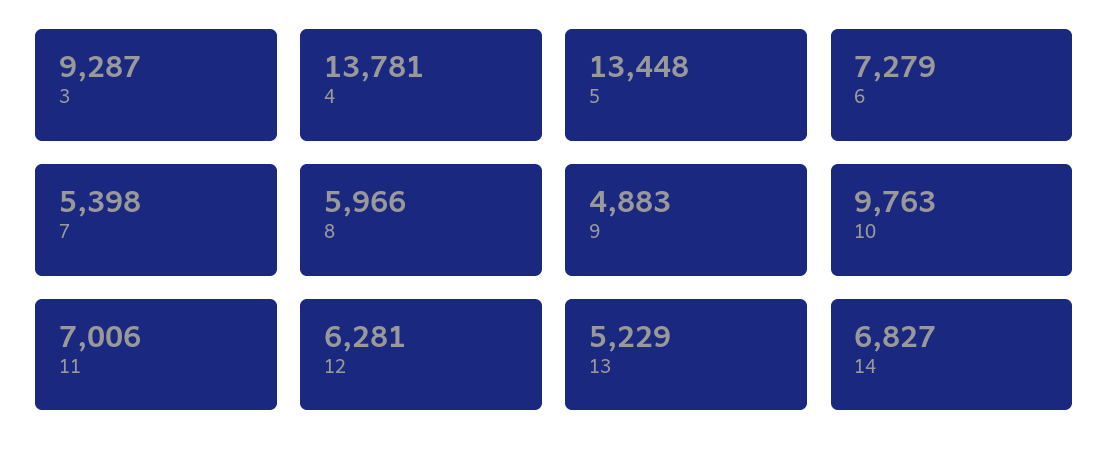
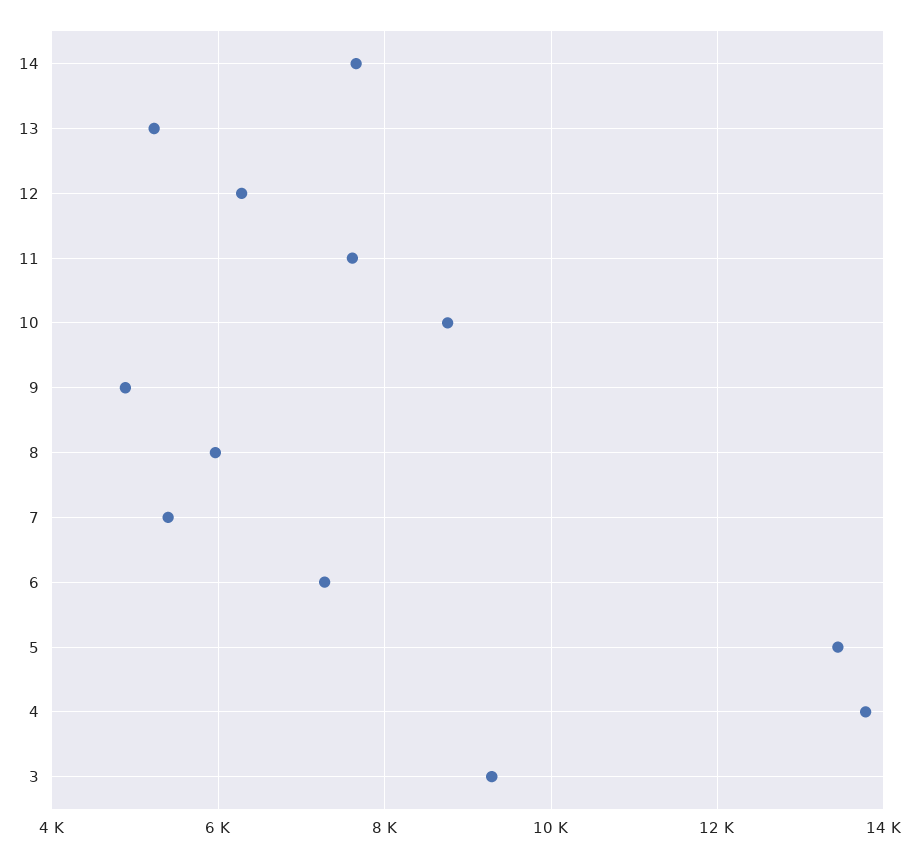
10: 9763 -> 8800
11: 7006 -> 7600
14: 6827 -> 7600

